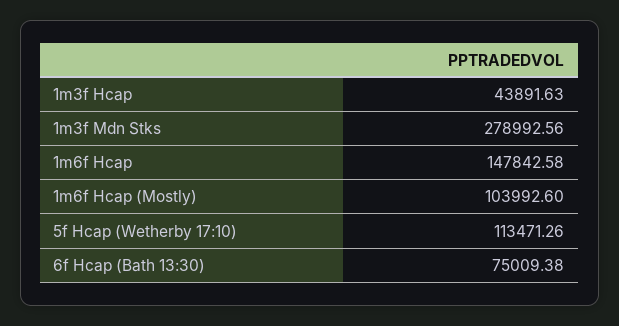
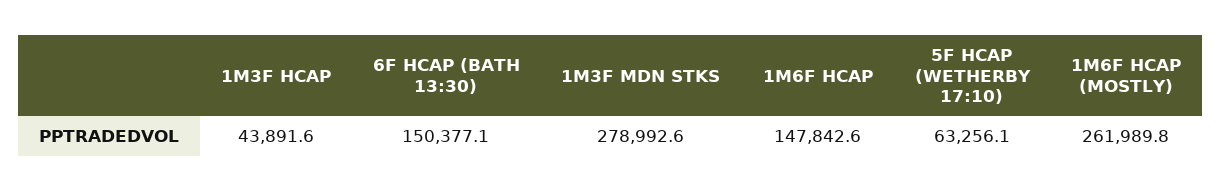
1m6f Hcap (Mostly): 103992.6 -> 261989.8
5f Hcap (Wetherby 17:10): 113471.26 -> 63256.1
6f Hcap (Bath 13:30): 75009.38 -> 150377.1

